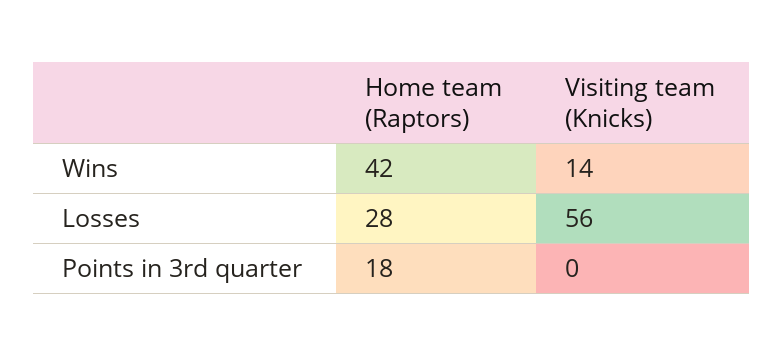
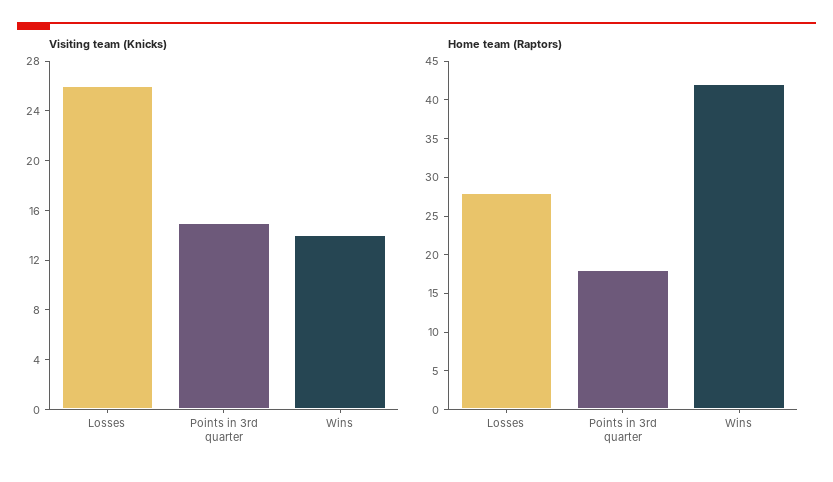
Visiting team (Knicks), Losses: 56 -> 26
Visiting team (Knicks), Points in 3rd quarter: 0 -> 15

